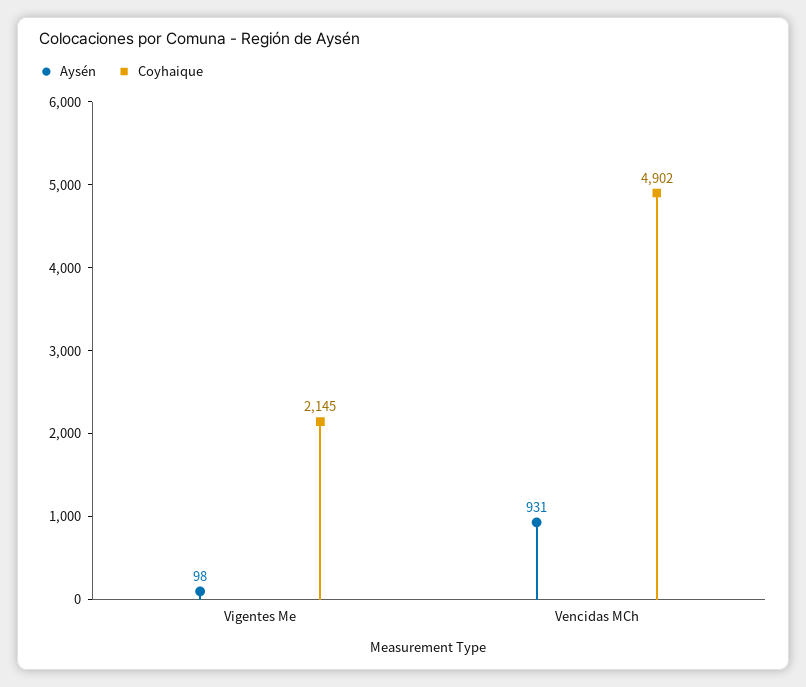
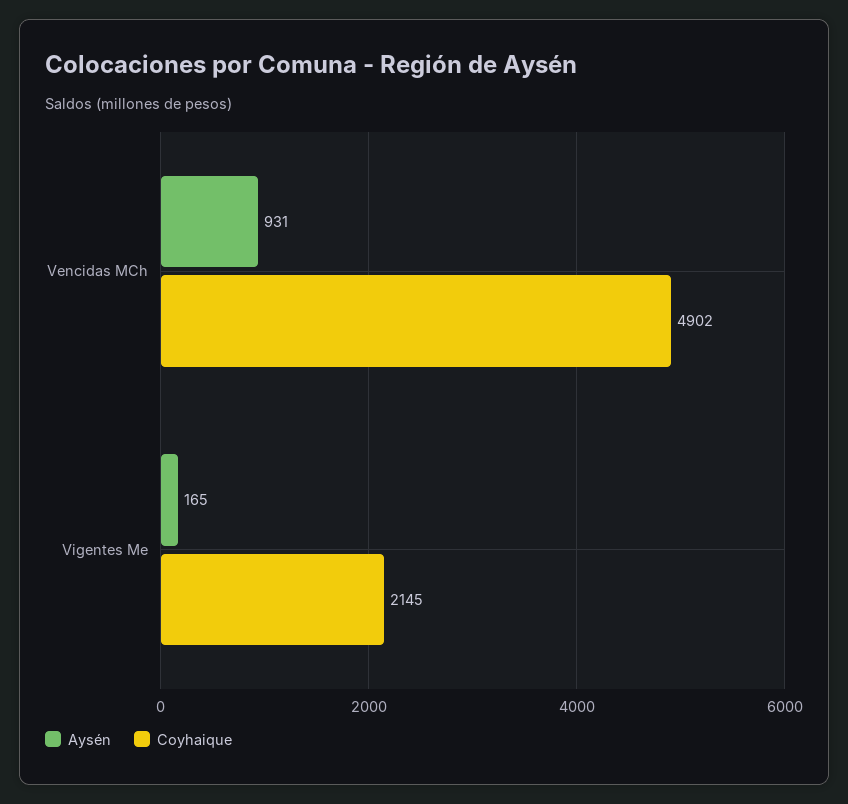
Aysén, Vigentes Me: 98 -> 165

